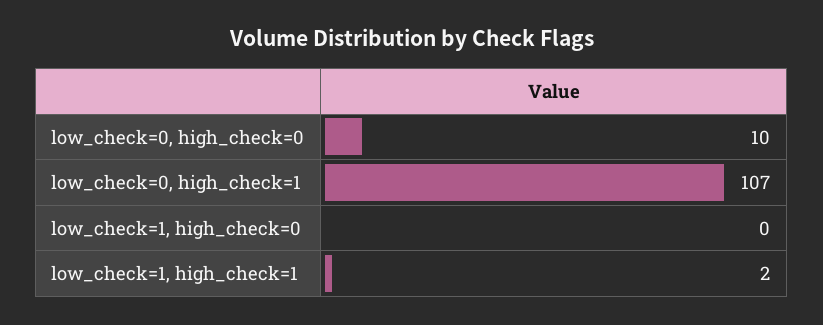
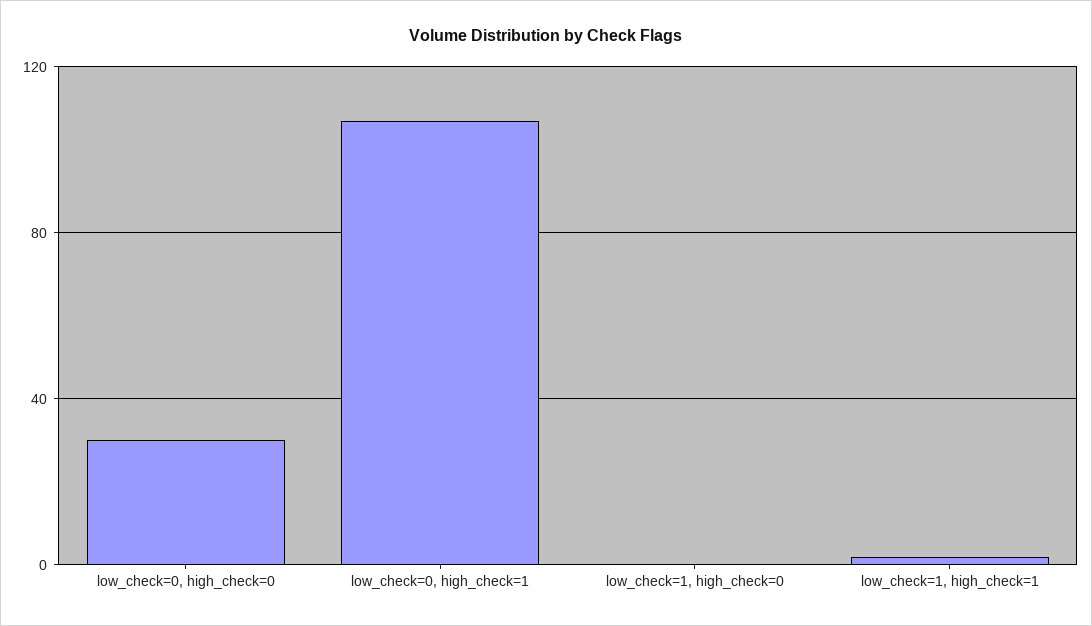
low_check=0, high_check=0: 10 -> 30

